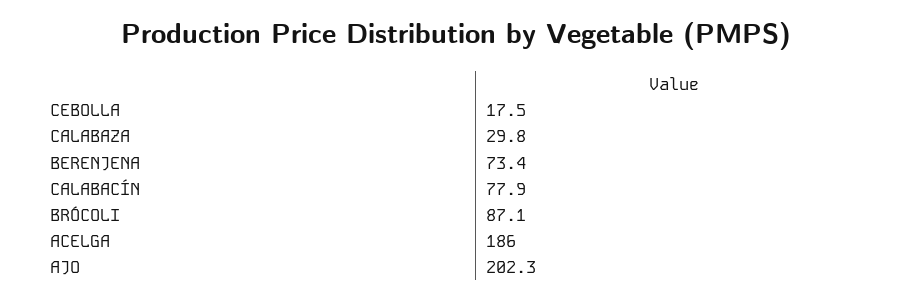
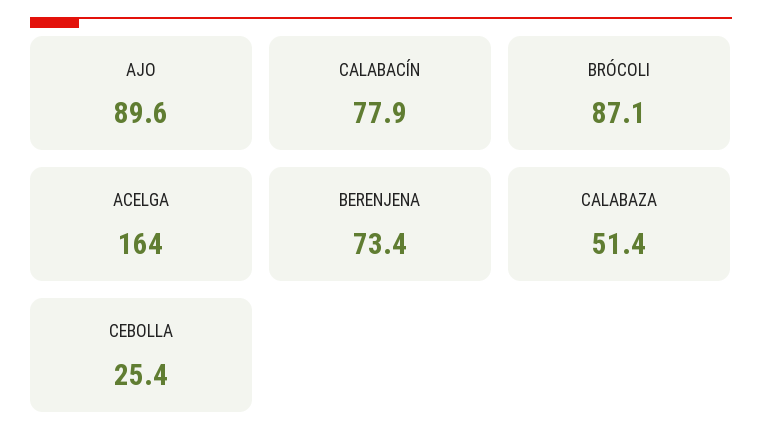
CEBOLLA: 17.5 -> 25.4
CALABAZA: 29.8 -> 51.4
ACELGA: 186 -> 164
AJO: 202.3 -> 89.6

